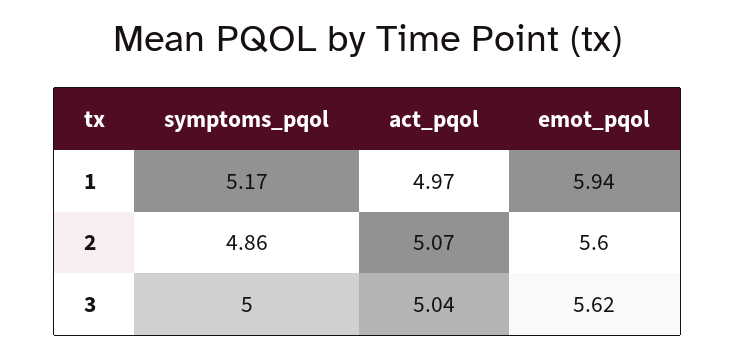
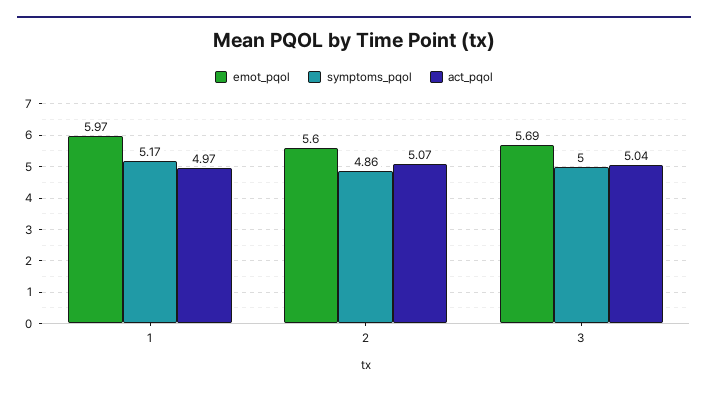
emot_pqol, 1: 5.94 -> 5.97
emot_pqol, 3: 5.62 -> 5.69

